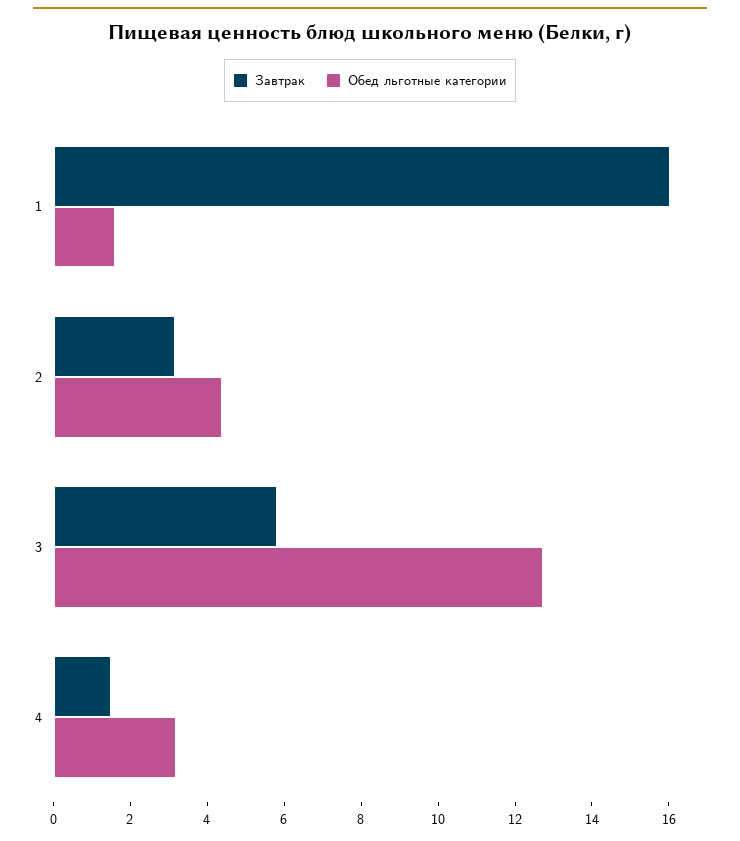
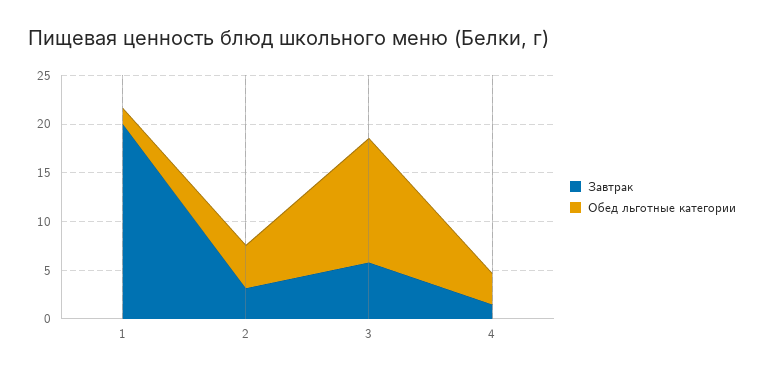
Завтрак, 1: 16 -> 20

